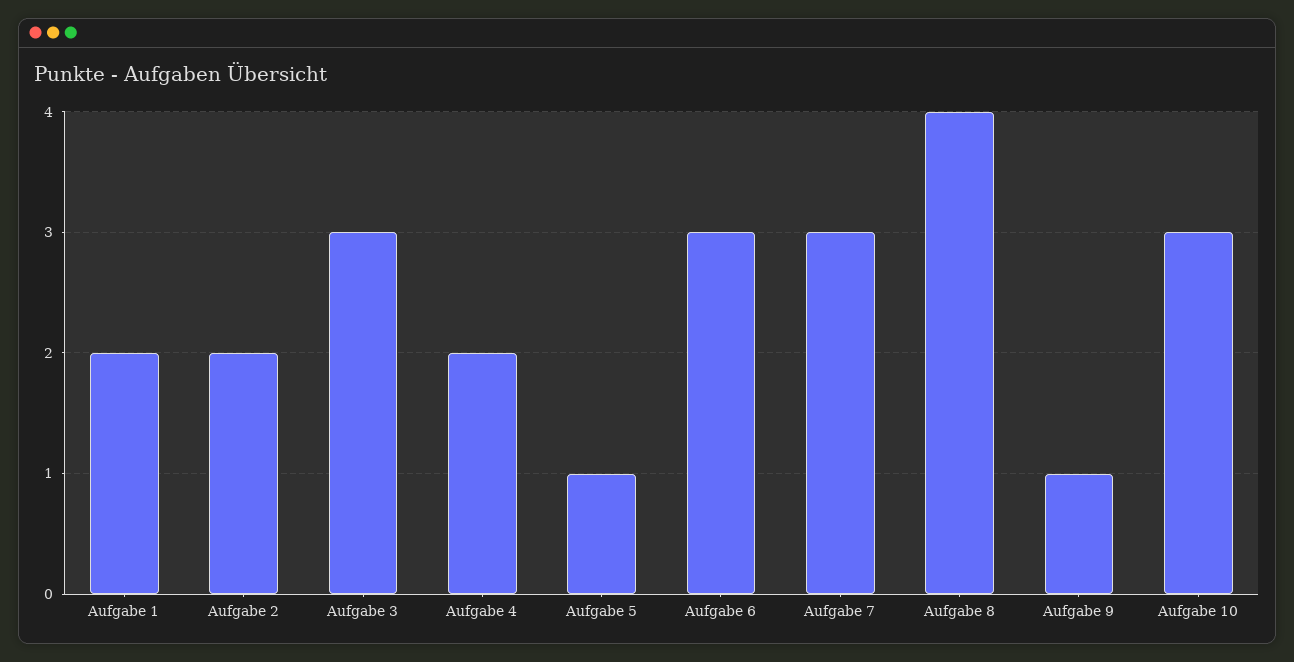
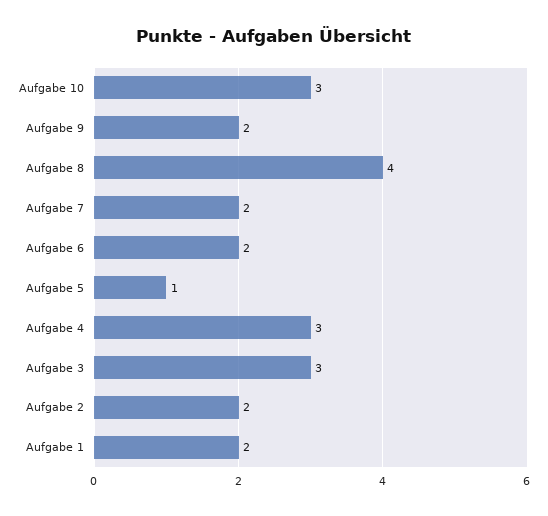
Aufgabe 4: 2 -> 3
Aufgabe 6: 3 -> 2
Aufgabe 7: 3 -> 2
Aufgabe 9: 1 -> 2

